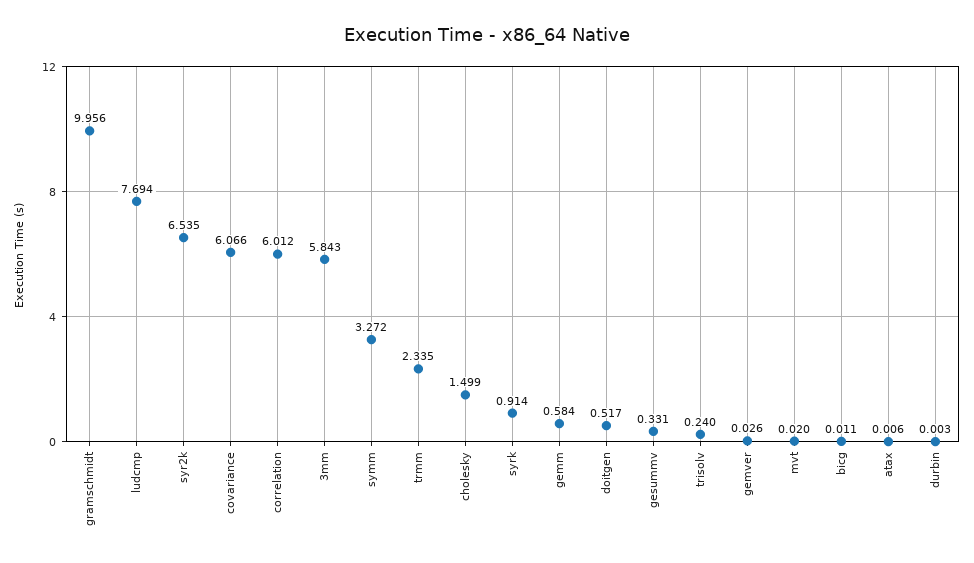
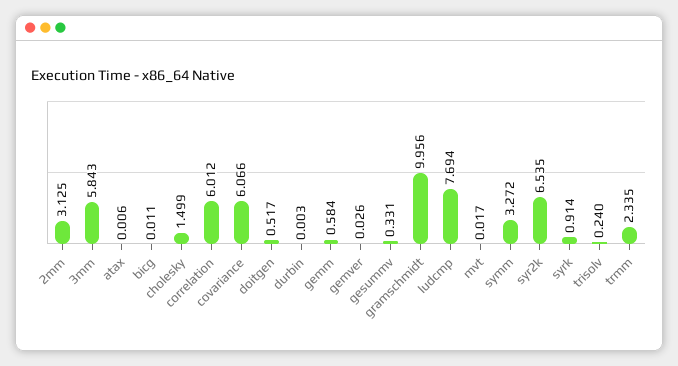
mvt: 0.02 -> 0.017
2mm: none -> 3.125

